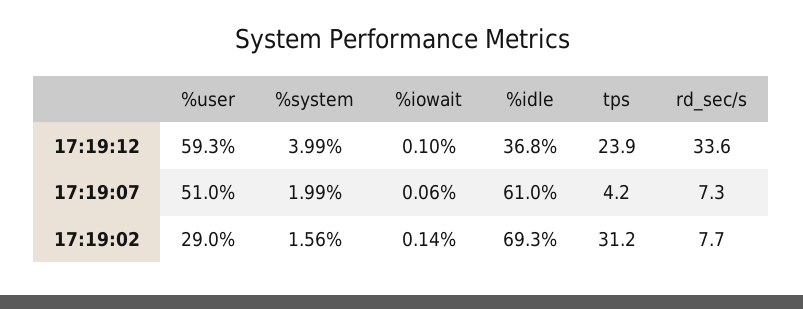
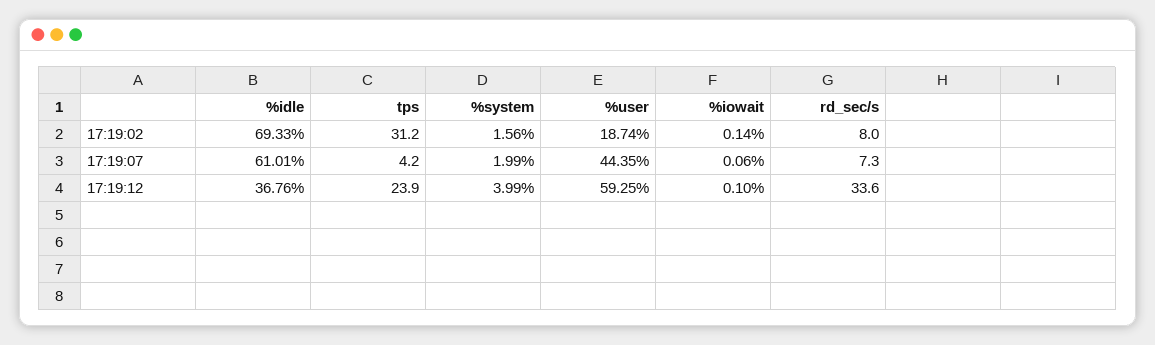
%user, 17:19:07: 51 -> 44.35
%user, 17:19:02: 29 -> 18.74
rd_sec/s, 17:19:02: 7.7 -> 8

